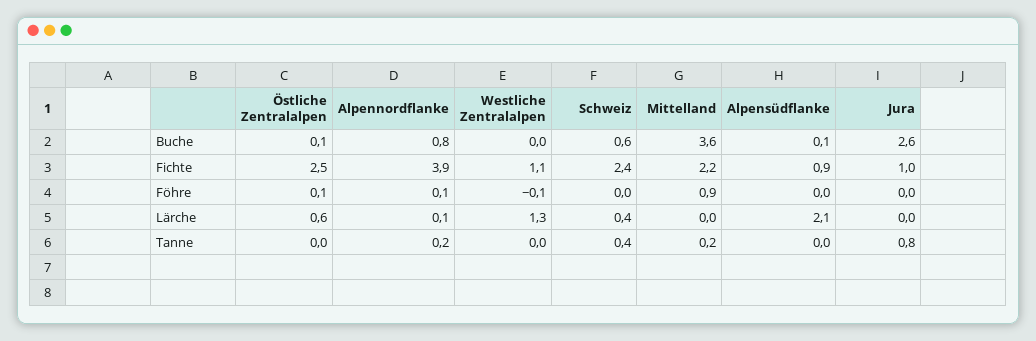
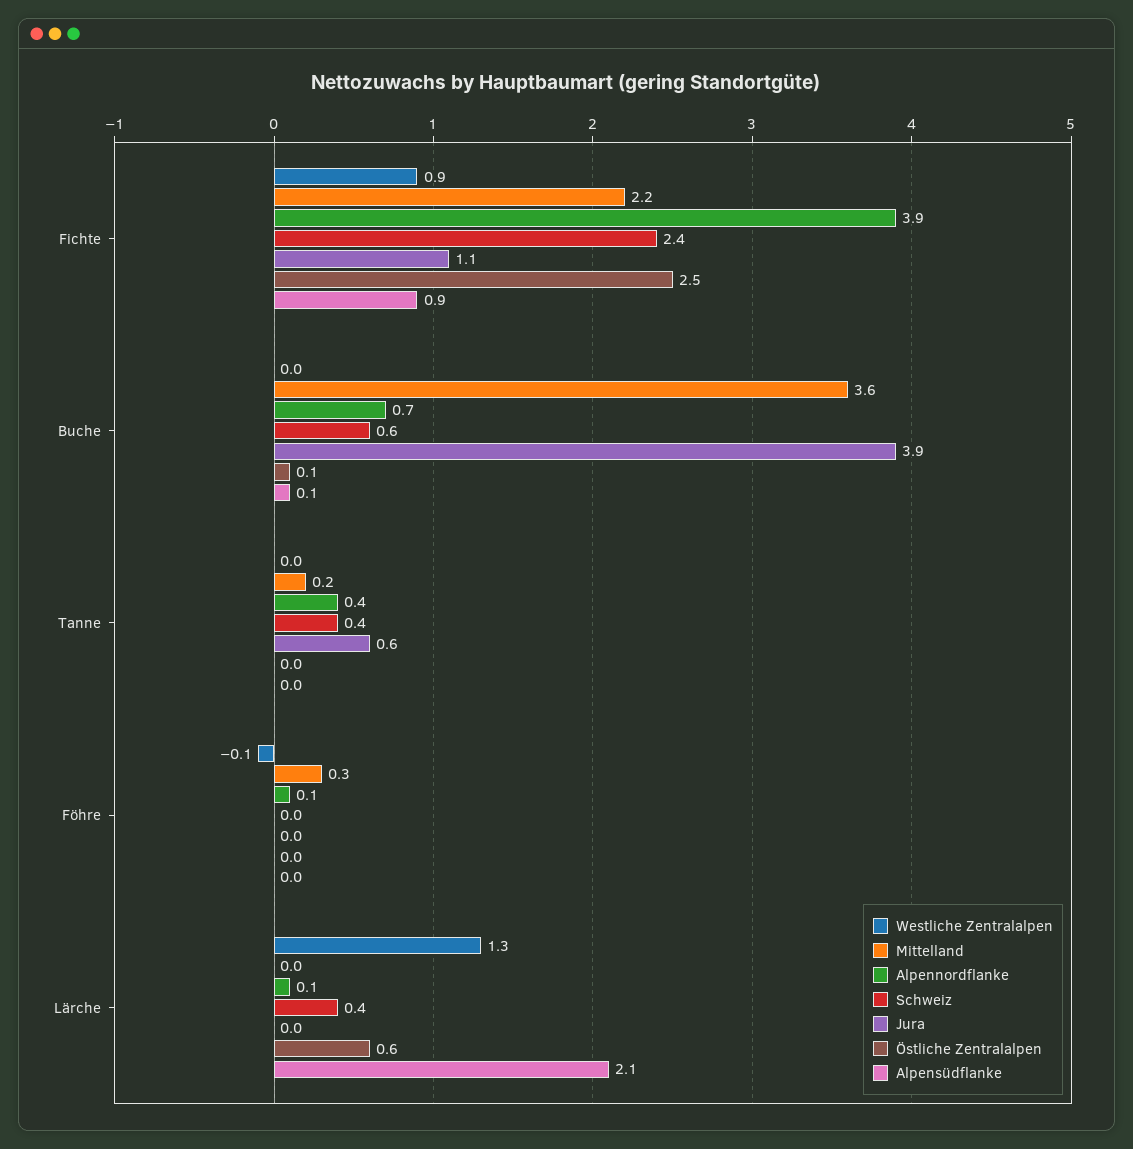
Alpennordflanke, Buche: 0.8 -> 0.7
Jura, Buche: 2.6 -> 3.9
Westliche Zentralalpen, Fichte: 1.1 -> 0.9
Jura, Fichte: 1 -> 1.1
Östliche Zentralalpen, Föhre: 0.1 -> 0
Mittelland, Föhre: 0.9 -> 0.3
Alpennordflanke, Tanne: 0.2 -> 0.4
Jura, Tanne: 0.8 -> 0.6

